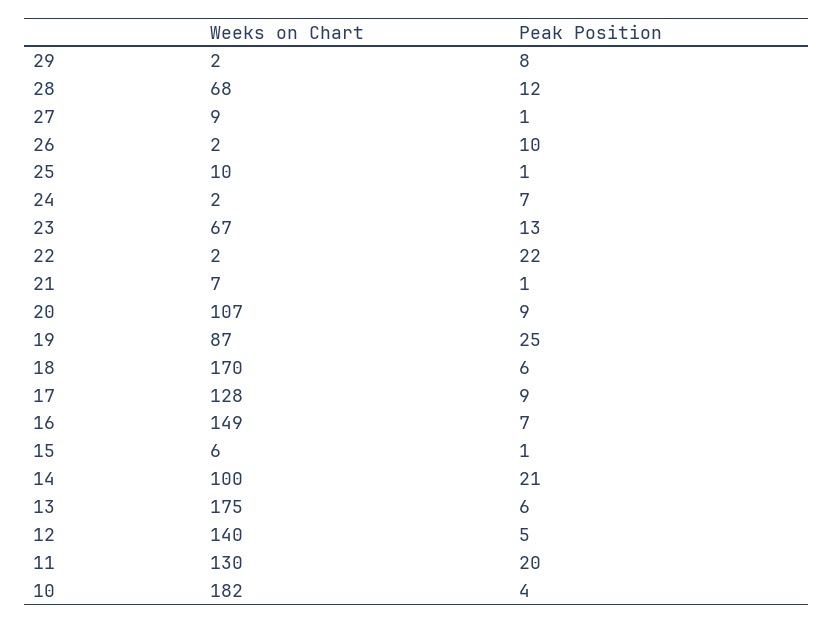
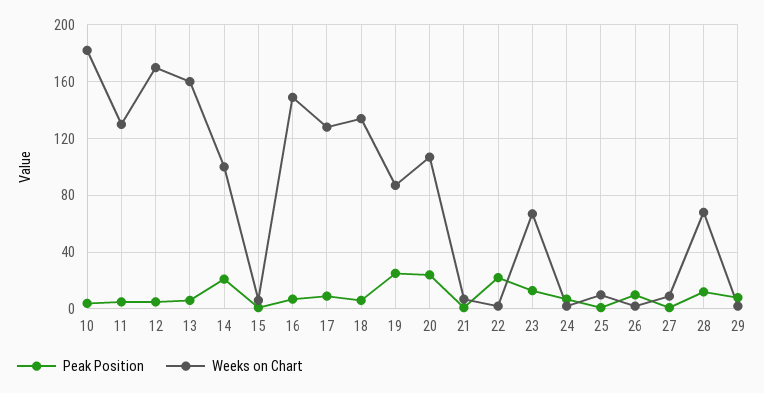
Peak Position, 20: 9 -> 25
Weeks on Chart, 18: 170 -> 135
Weeks on Chart, 13: 175 -> 160
Weeks on Chart, 12: 140 -> 170
Peak Position, 11: 20 -> 5

